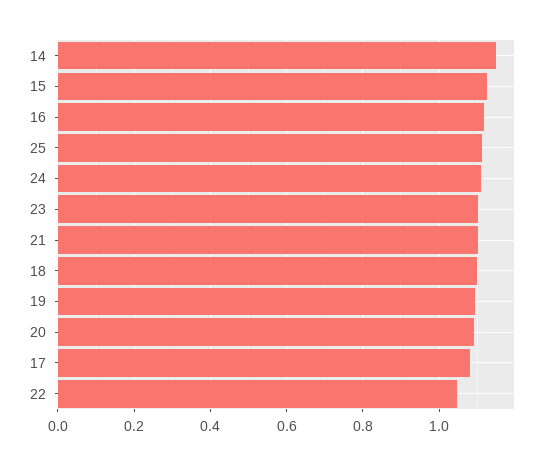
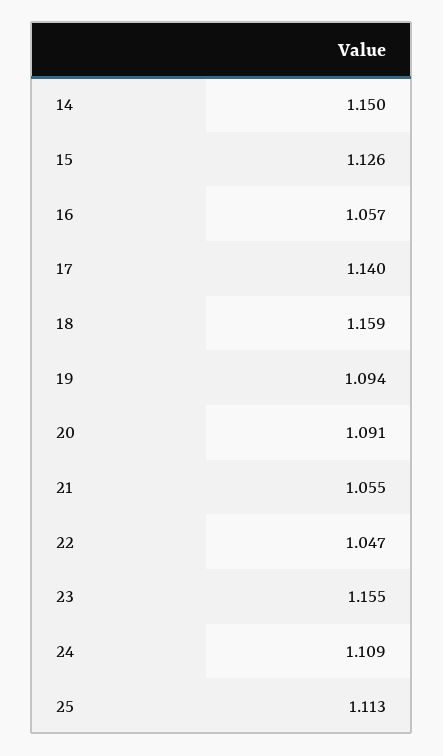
16: 1.12 -> 1.057
23: 1.1 -> 1.155
21: 1.1 -> 1.055
18: 1.1 -> 1.159
17: 1.08 -> 1.14

